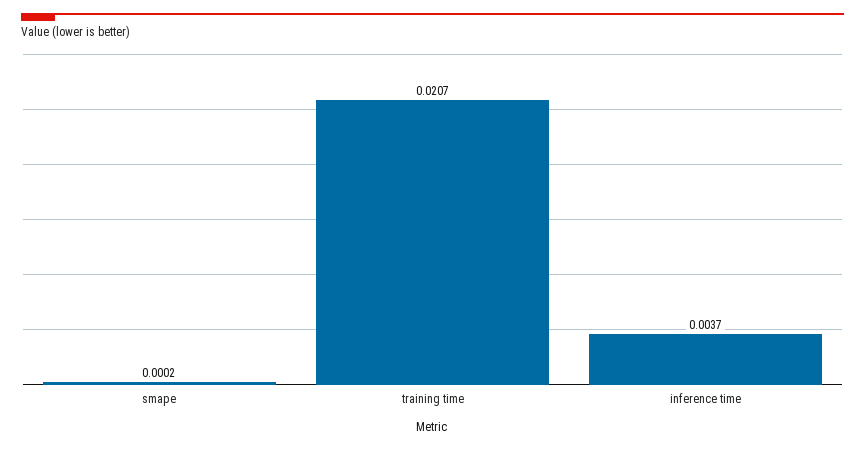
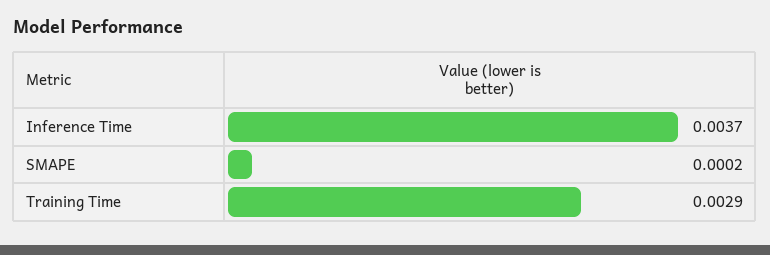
training time: 0.0207 -> 0.0029

